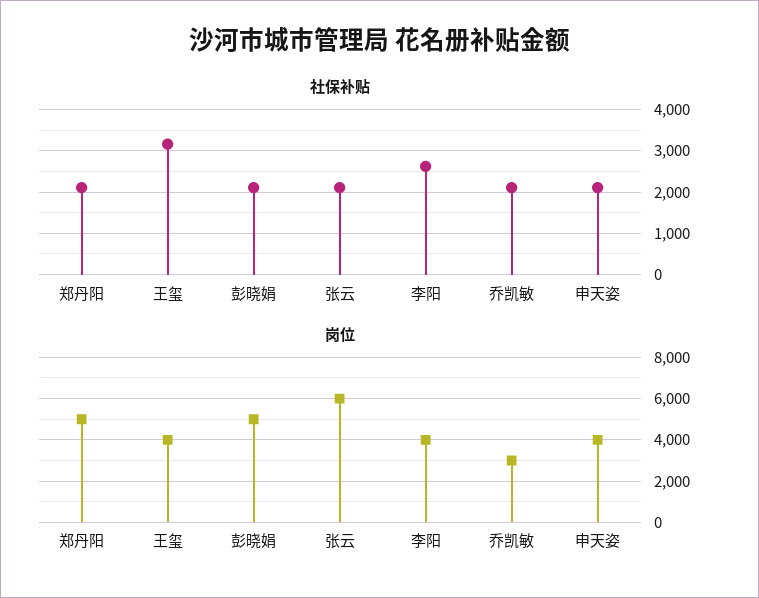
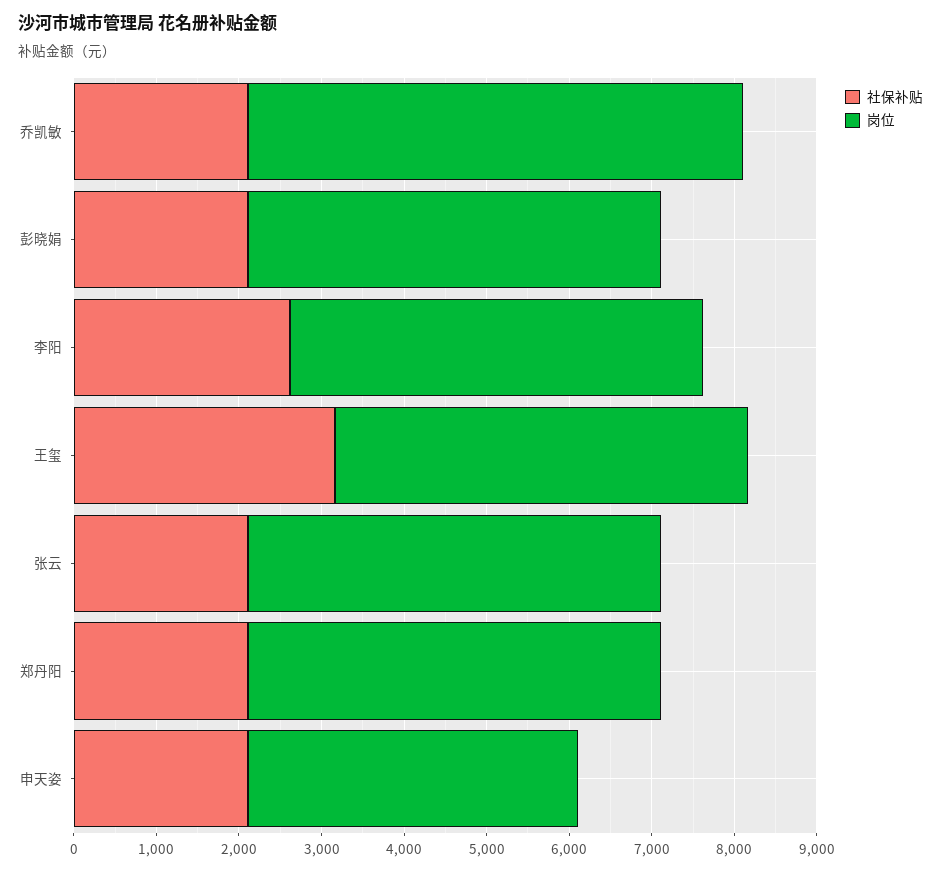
岗位, 王玺: 4000 -> 5000
岗位, 张云: 6000 -> 5000
岗位, 李阳: 4000 -> 5000
岗位, 乔凯敏: 3000 -> 6000

